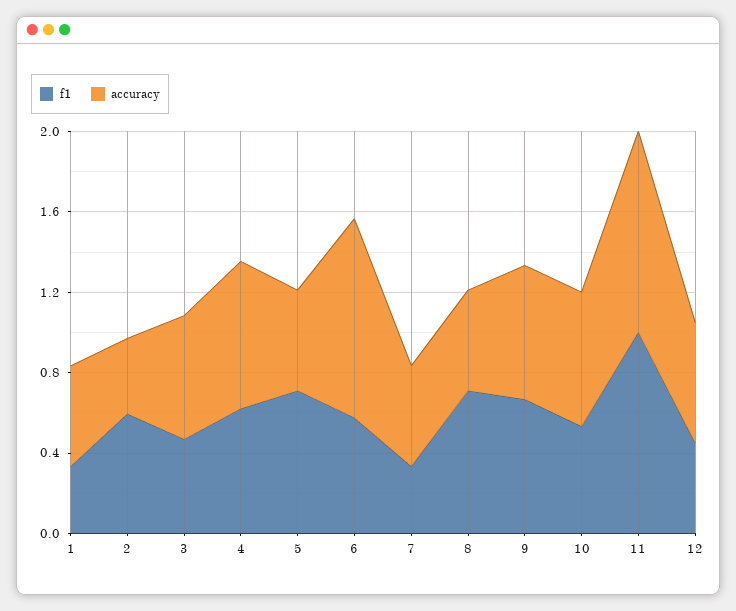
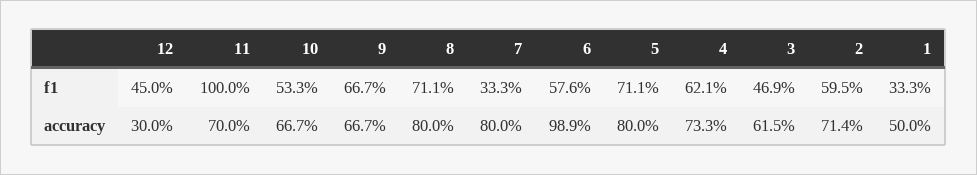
accuracy, 2: 0.4 -> 0.714
accuracy, 5: 0.5 -> 0.8
accuracy, 7: 0.5 -> 0.8
accuracy, 8: 0.5 -> 0.8
accuracy, 11: 1 -> 0.7
accuracy, 12: 0.6 -> 0.3

